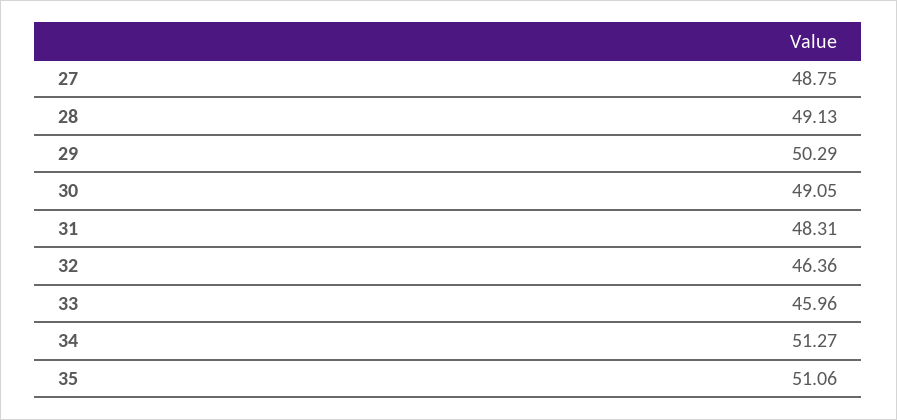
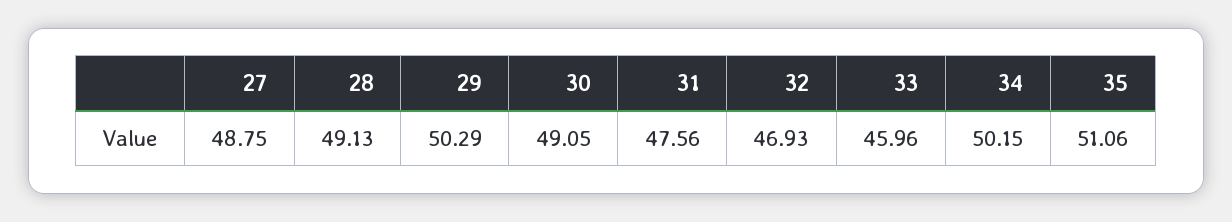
31: 48.31 -> 47.56
32: 46.36 -> 46.93
34: 51.27 -> 50.15

